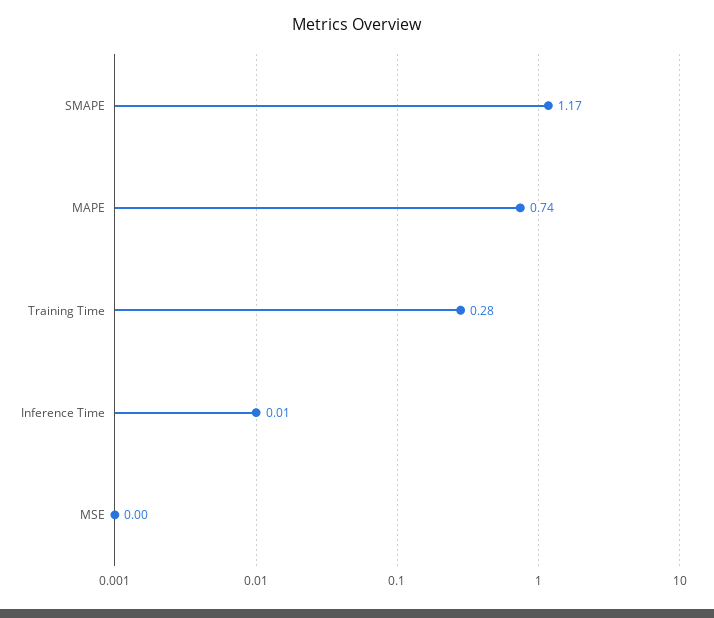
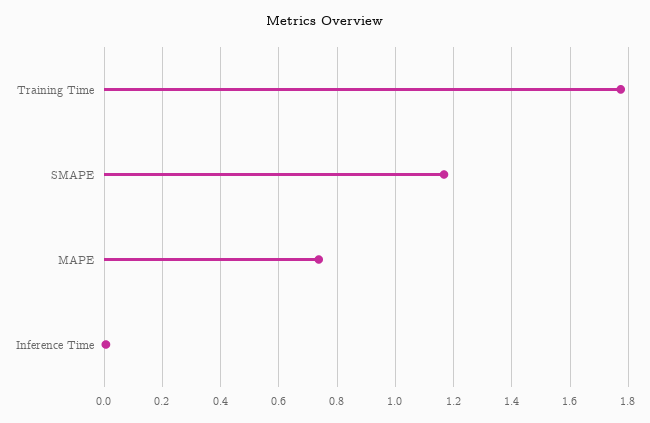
Training Time: 0.28 -> 1.775
MSE: 0 -> none

